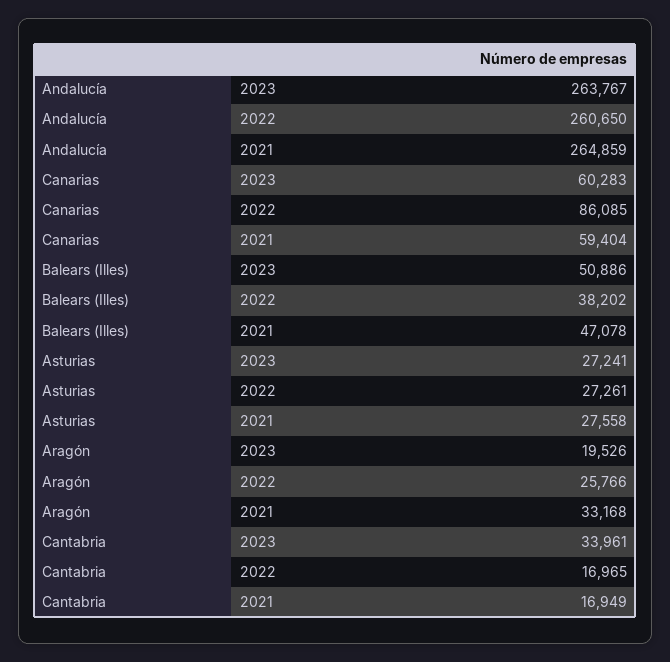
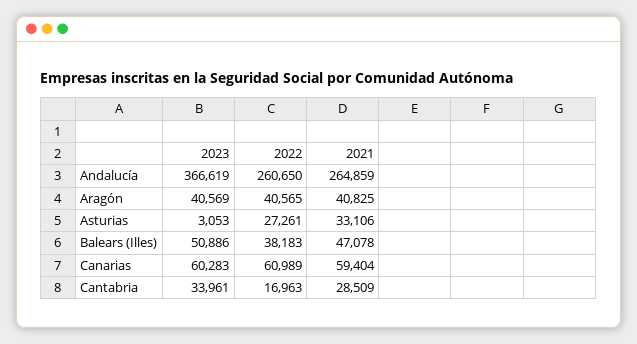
Andalucía, 2023: 263767 -> 366619
Canarias, 2022: 86085 -> 60989
Balears (Illes), 2022: 38202 -> 38183
Asturias, 2023: 27241 -> 3053
Asturias, 2021: 27558 -> 33106
Aragón, 2023: 19526 -> 40569
Aragón, 2022: 25766 -> 40565
Aragón, 2021: 33168 -> 40825
Cantabria, 2022: 16965 -> 16963
Cantabria, 2021: 16949 -> 28509

